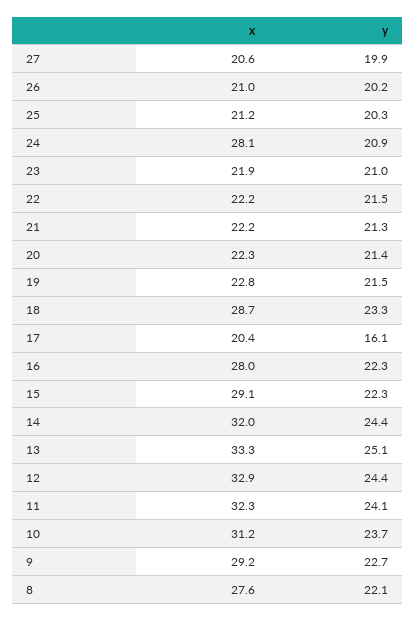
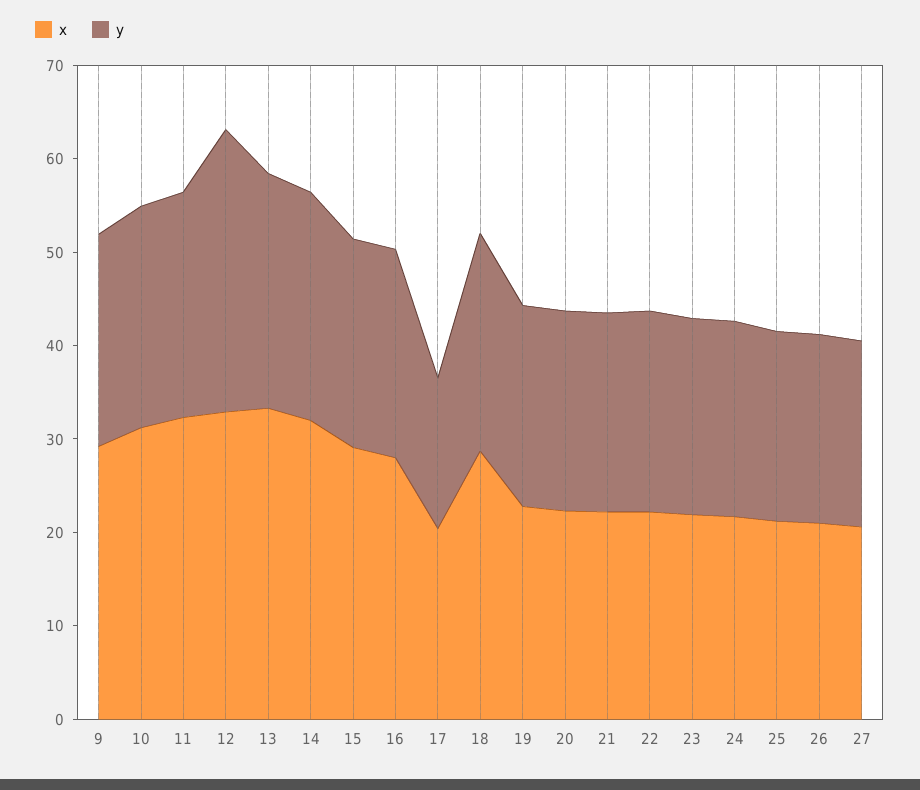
x, 24: 28.1 -> 22
y, 12: 24.4 -> 30
x, 8: 27.6 -> none
y, 8: 22.1 -> none

